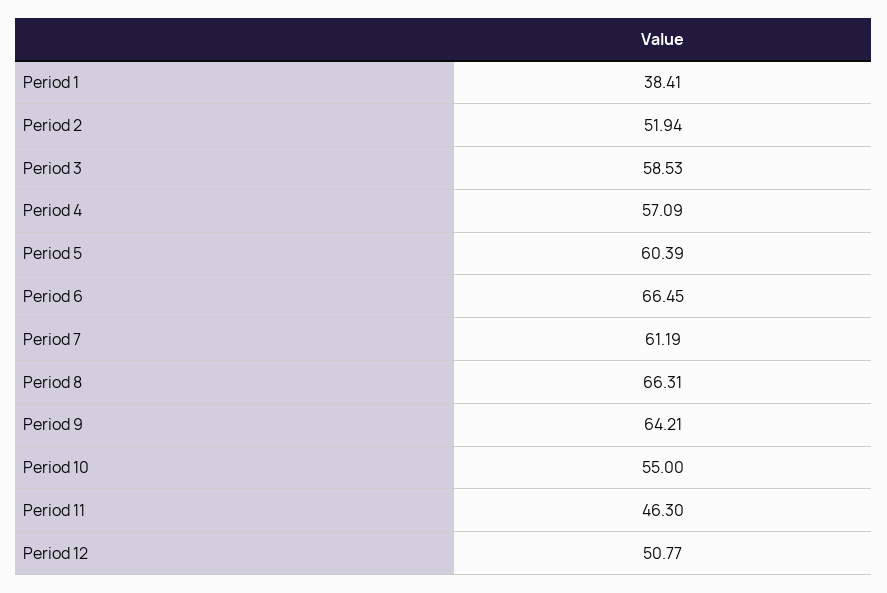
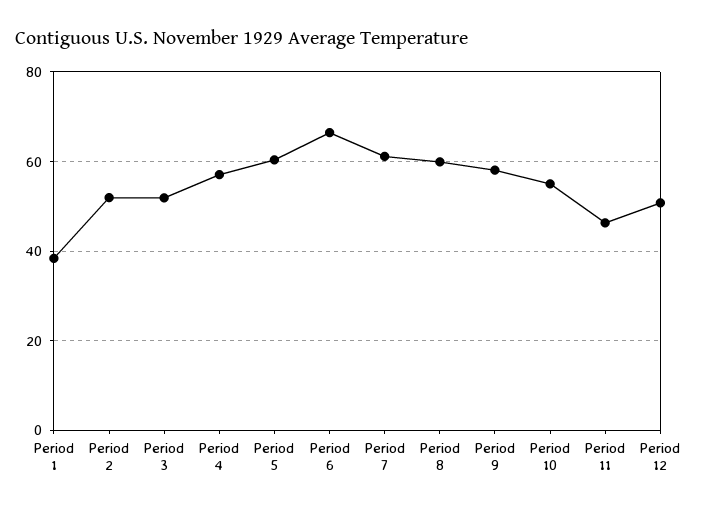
Period 3: 58.53 -> 52
Period 8: 66.31 -> 60
Period 9: 64.21 -> 58

